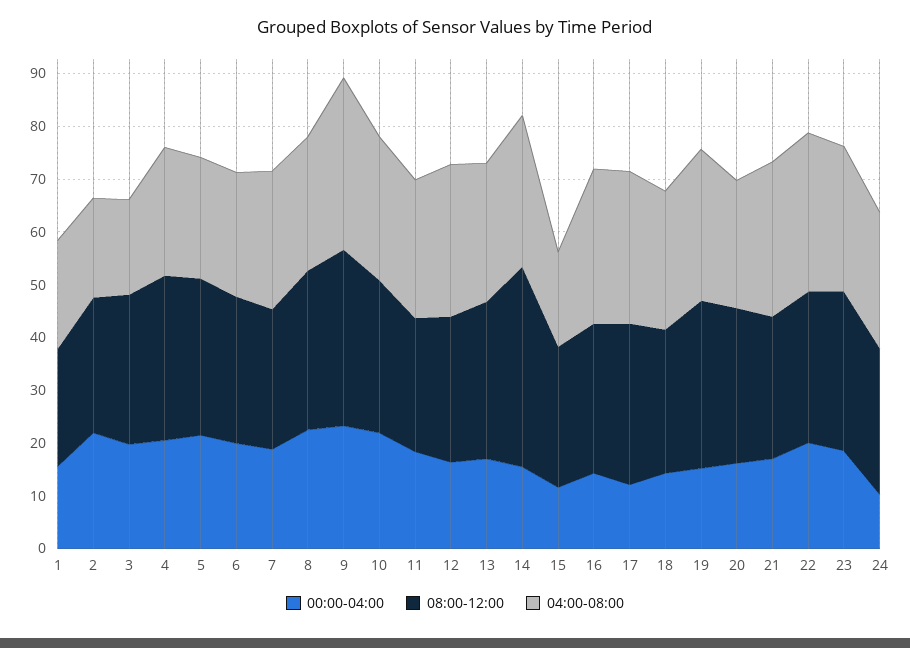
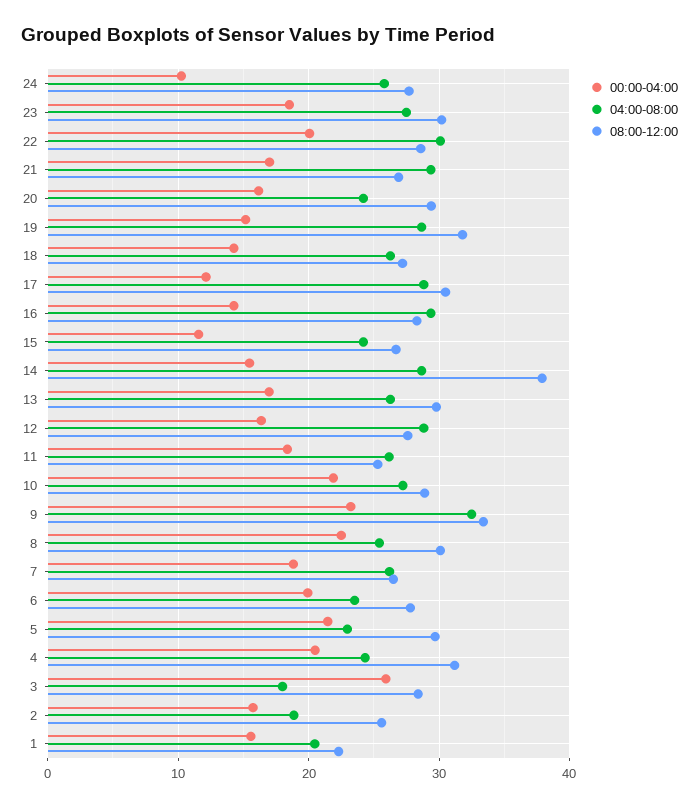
00:00-04:00, 2: 22 -> 16
00:00-04:00, 3: 20 -> 26
04:00-08:00, 15: 18 -> 24

